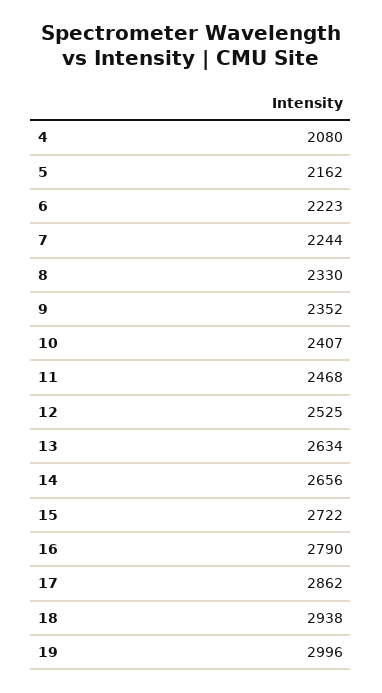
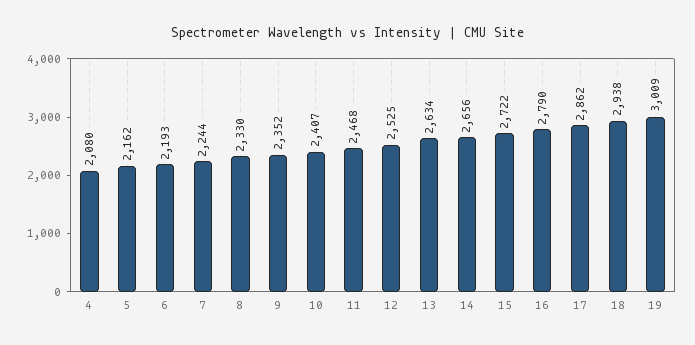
6: 2223 -> 2193
19: 2996 -> 3009

